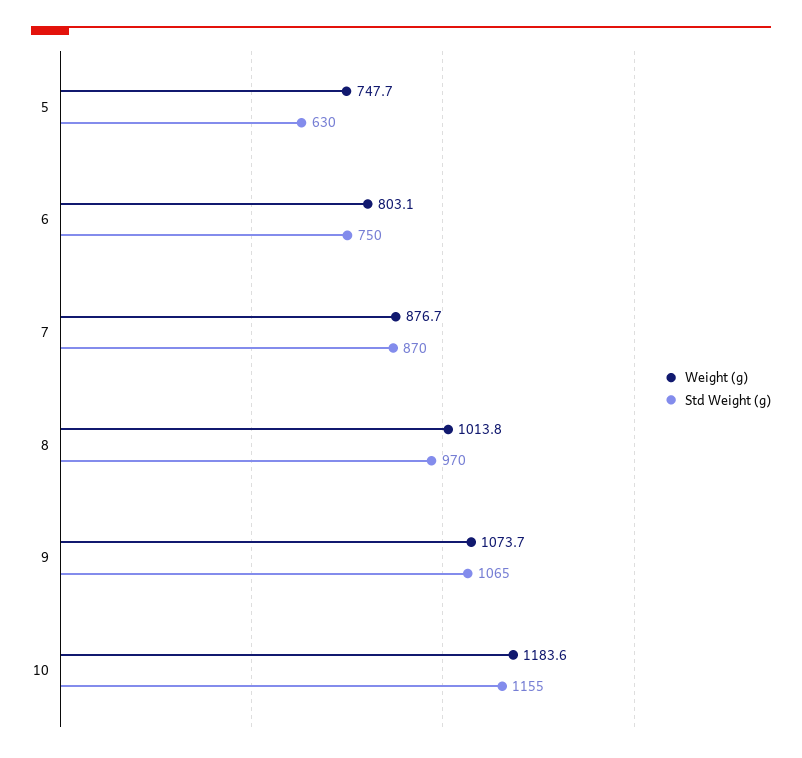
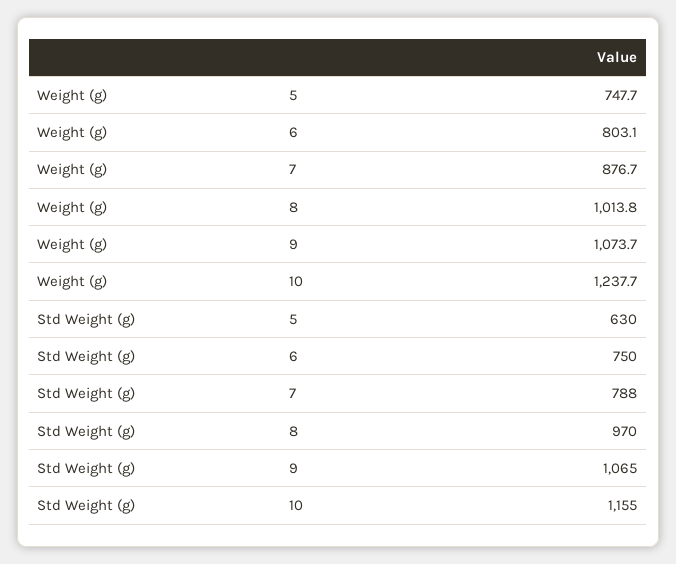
Std Weight (g), 7: 870 -> 788
Weight (g), 10: 1183.6 -> 1237.7

